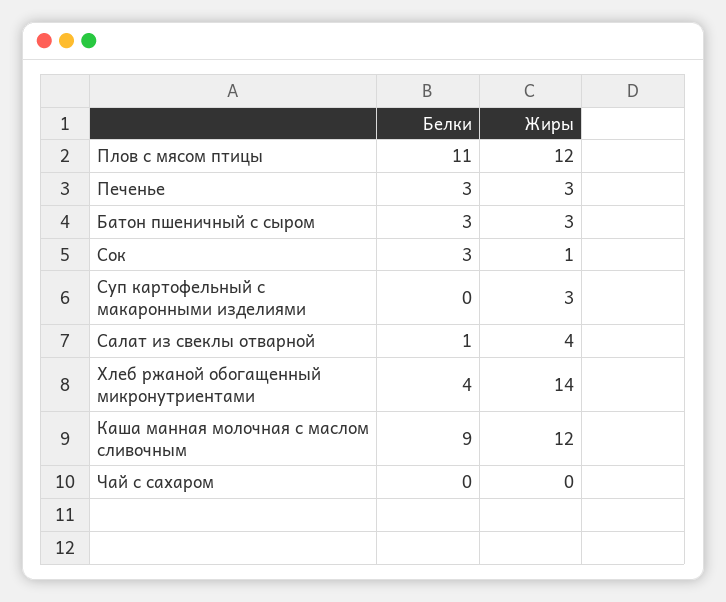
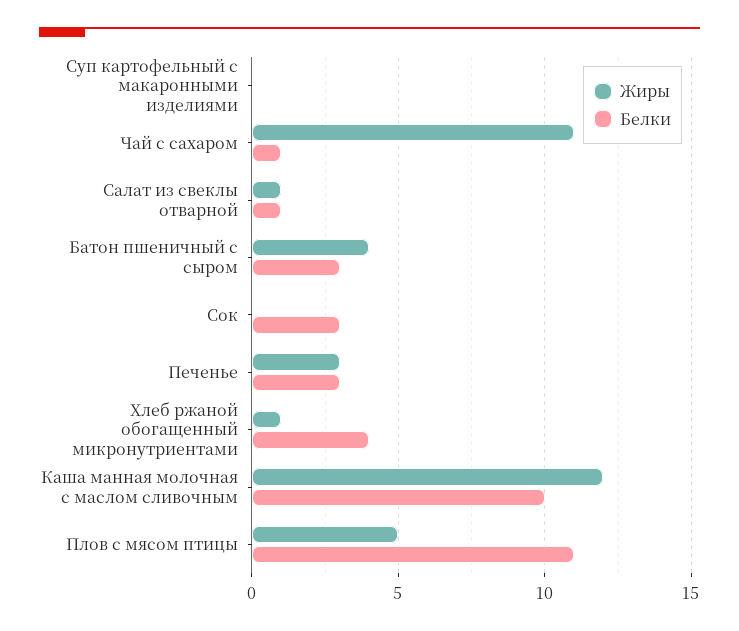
Жиры, Плов с мясом птицы: 12 -> 5
Жиры, Батон пшеничный с сыром: 3 -> 4
Жиры, Сок: 1 -> 0
Жиры, Суп картофельный с макаронными изделиями: 3 -> 0
Жиры, Салат из свеклы отварной: 4 -> 1
Жиры, Хлеб ржаной обогащенный микронутриентами: 14 -> 1
Белки, Каша манная молочная с маслом сливочным: 9 -> 10
Белки, Чай с сахаром: 0 -> 1
Жиры, Чай с сахаром: 0 -> 11

